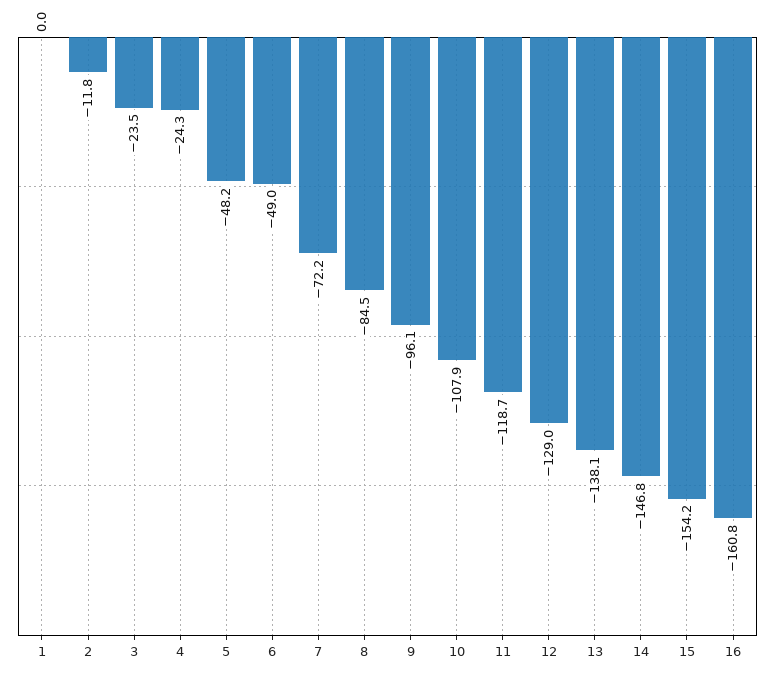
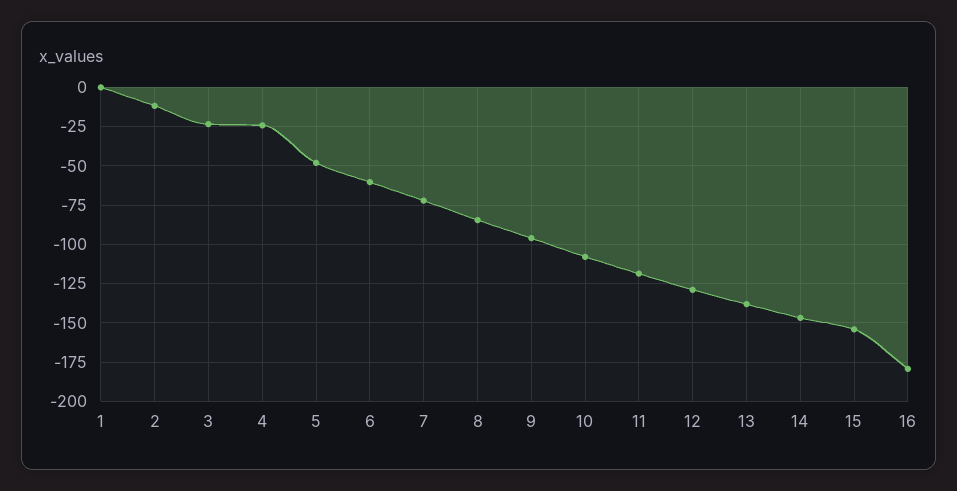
6: -49 -> -60
16: -160.8 -> -180

